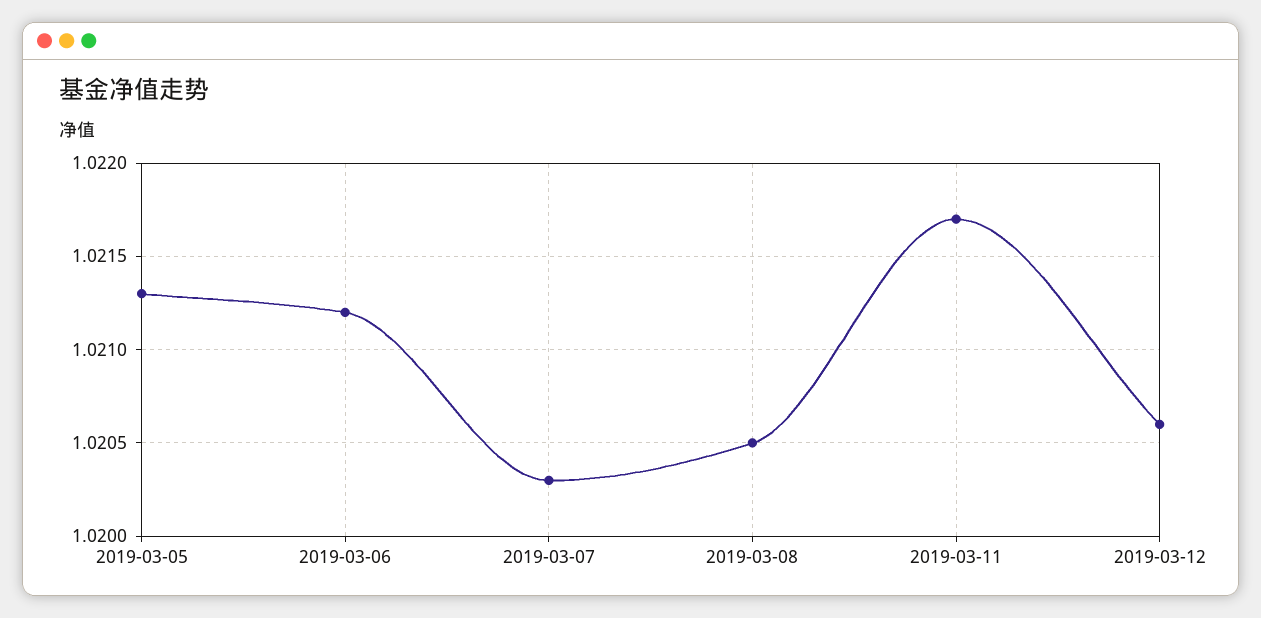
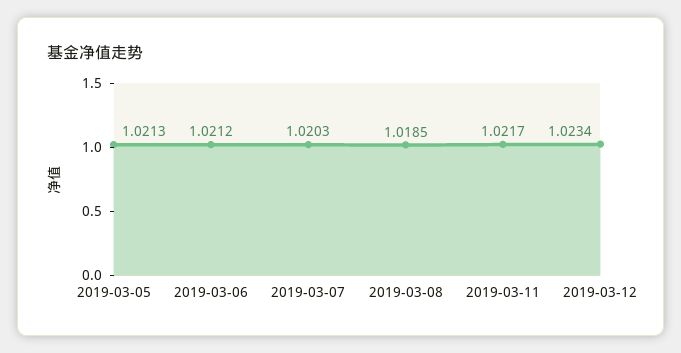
2019-03-08: 1.0205 -> 1.0185
2019-03-12: 1.0206 -> 1.0234

